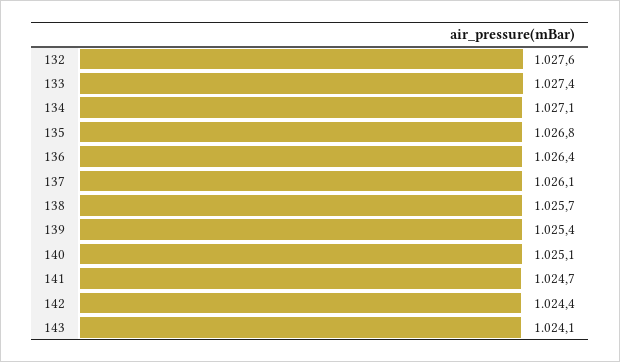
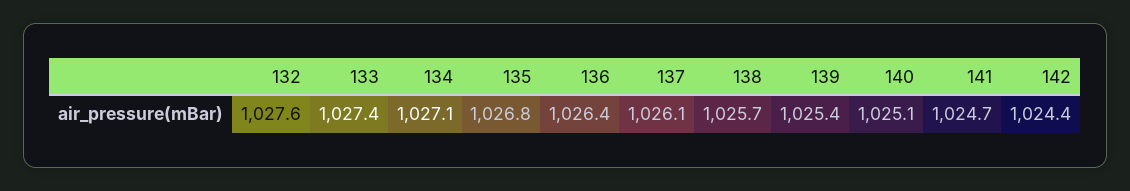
143: 1024.1 -> none

